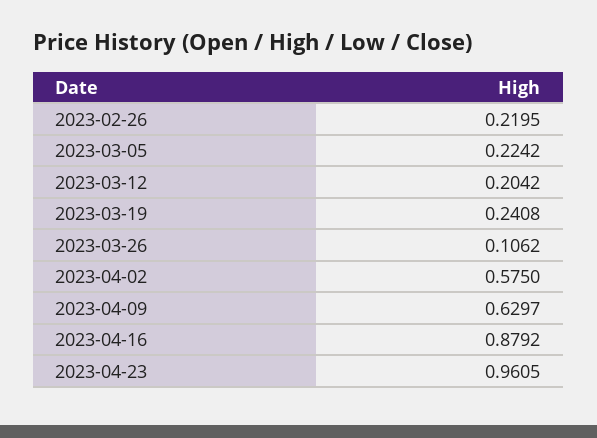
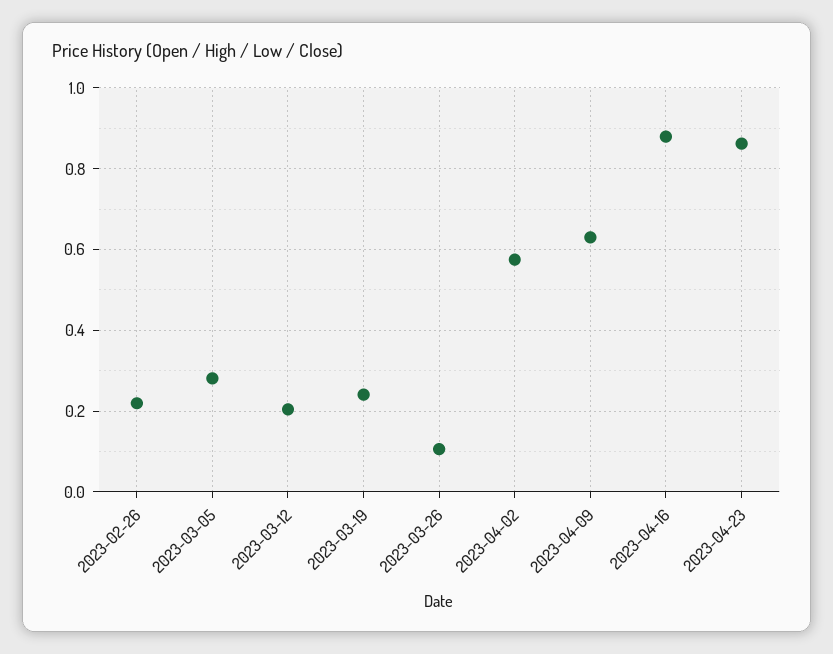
2023-03-05: 0.2242 -> 0.28
2023-04-23: 0.9605 -> 0.86

